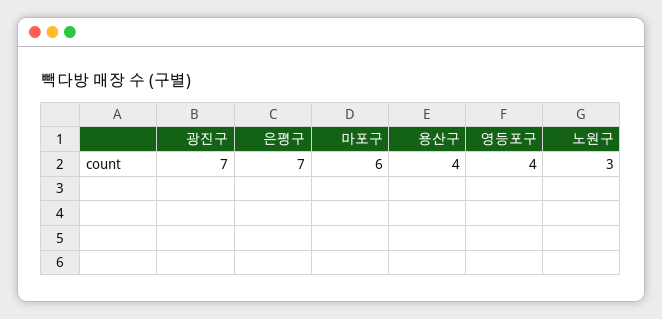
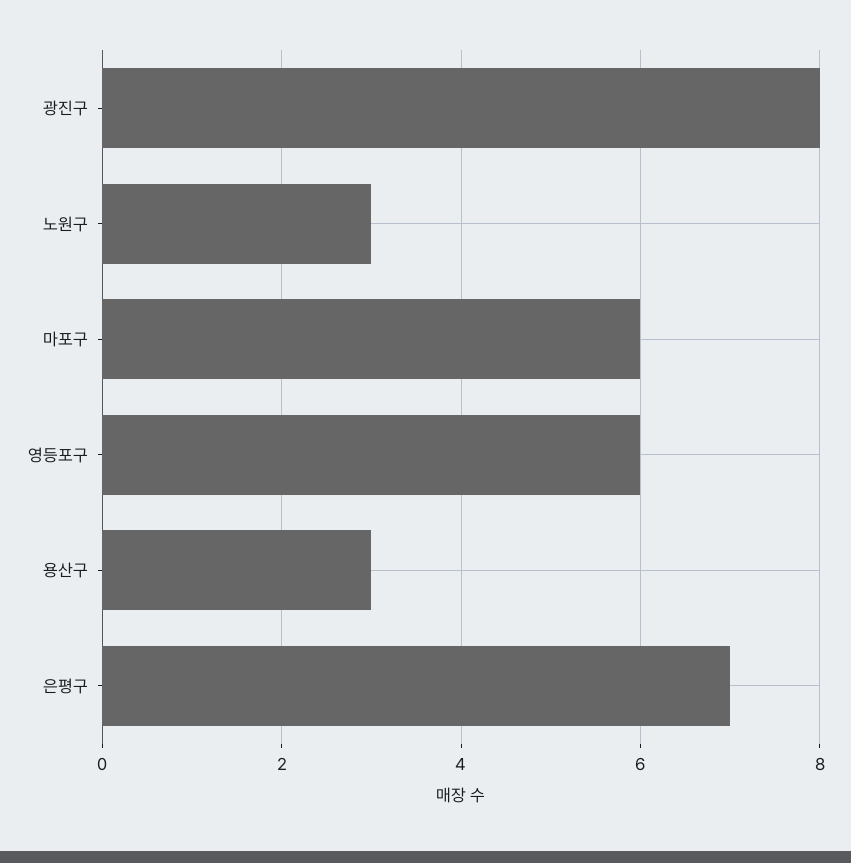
광진구: 7 -> 8
용산구: 4 -> 3
영등포구: 4 -> 6

